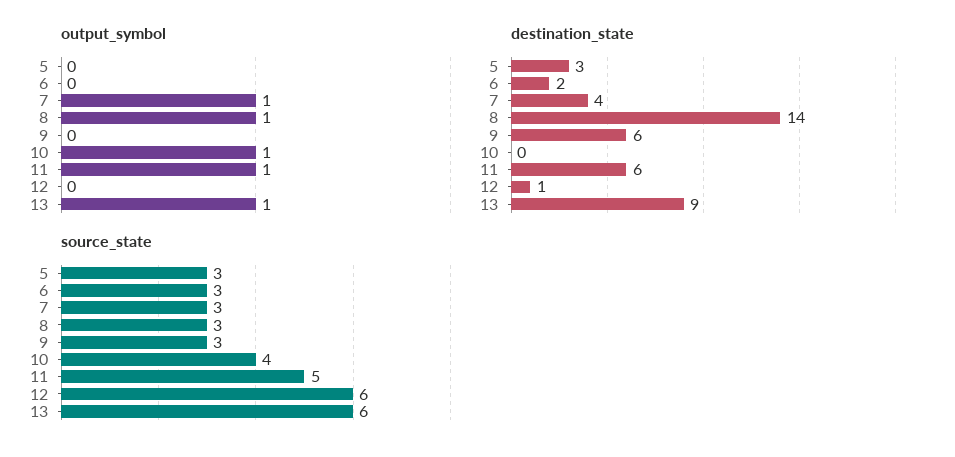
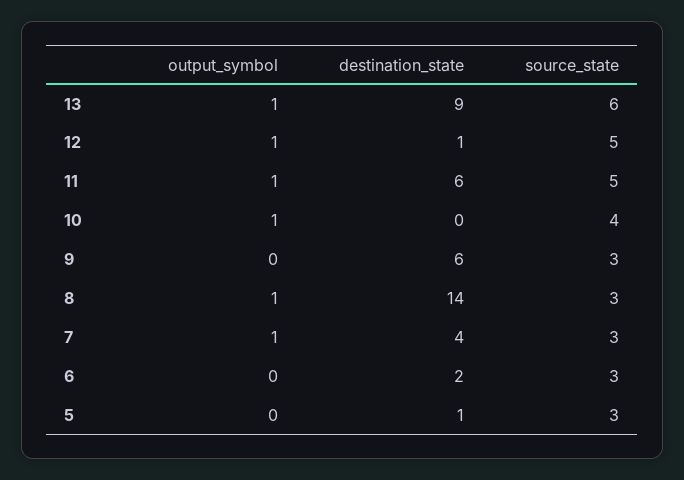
output_symbol, 12: 0 -> 1
destination_state, 5: 3 -> 1
source_state, 12: 6 -> 5

